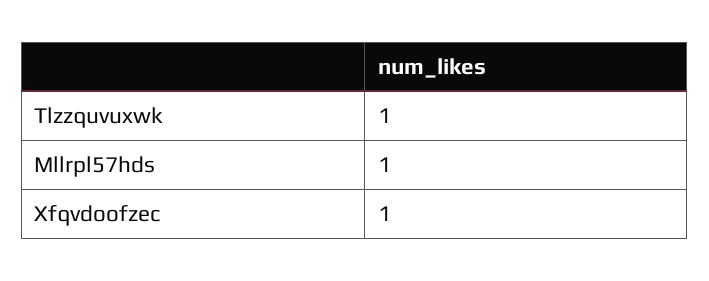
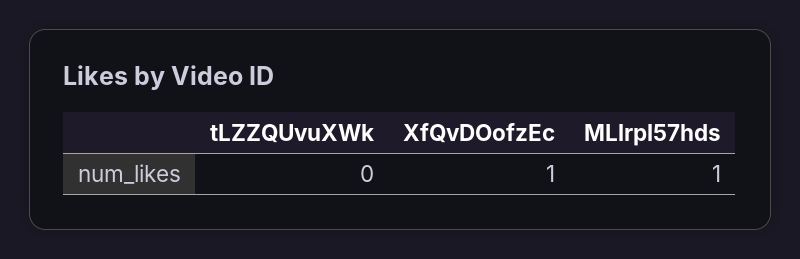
Tlzzquvuxwk: 1 -> 0

